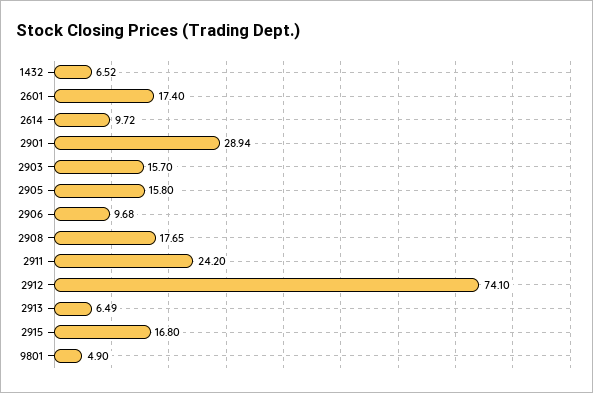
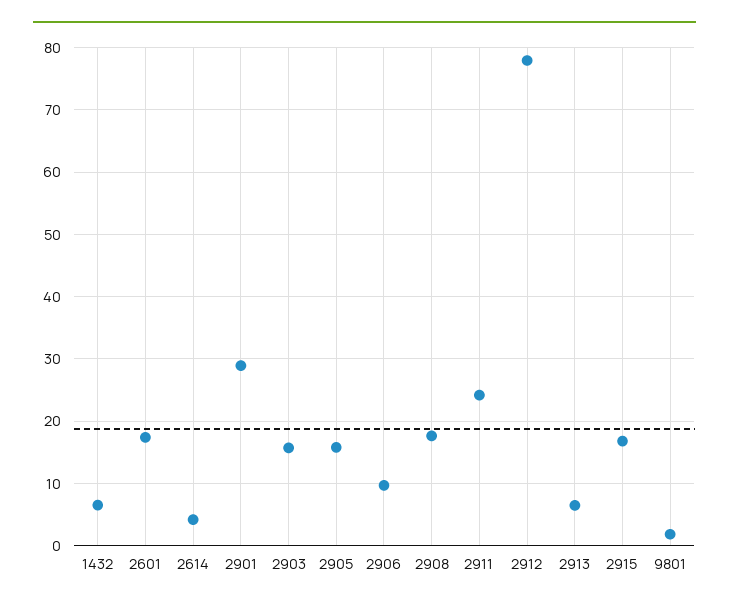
2614: 9.72 -> 4
2912: 74.1 -> 78
9801: 4.9 -> 2

